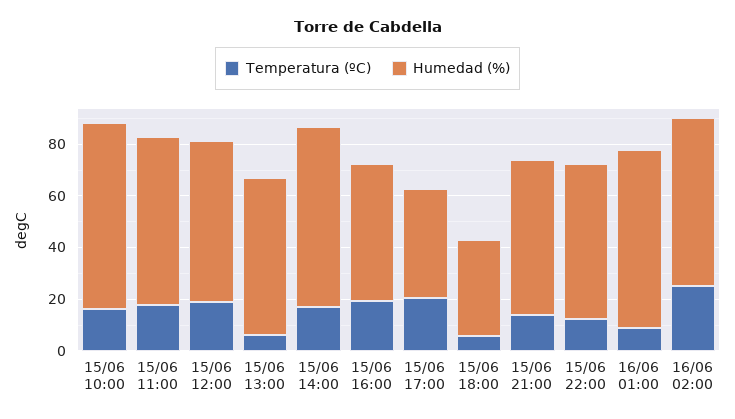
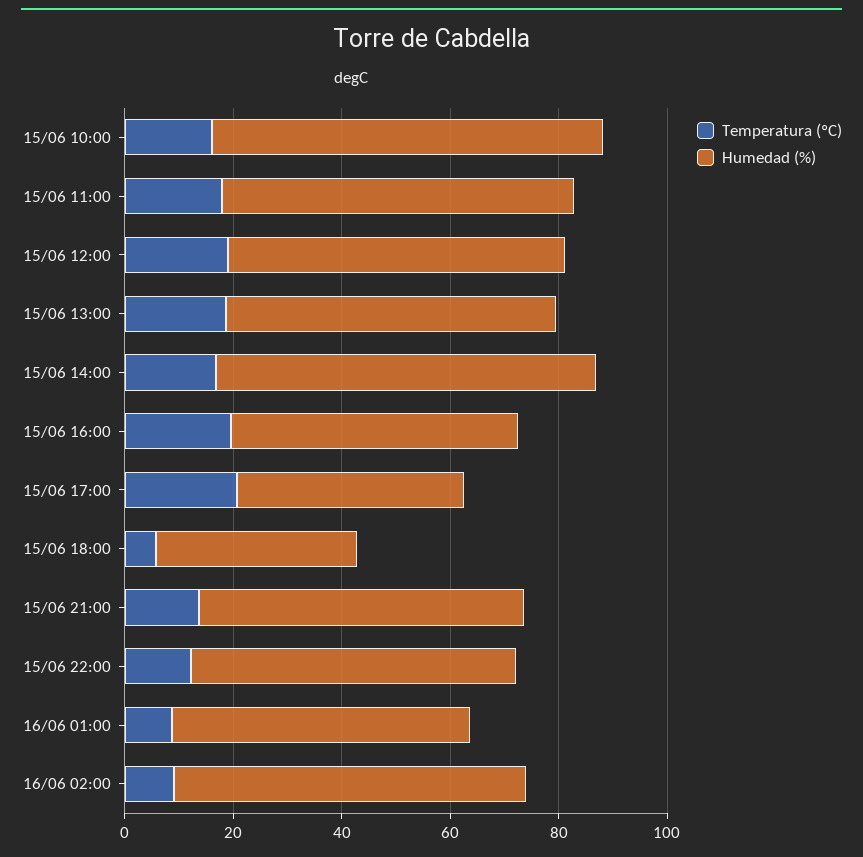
Temperatura (ºC), 15/06 13:00: 5 -> 20
Humedad (%), 16/06 01:00: 70 -> 55
Temperatura (ºC), 16/06 02:00: 25 -> 10

